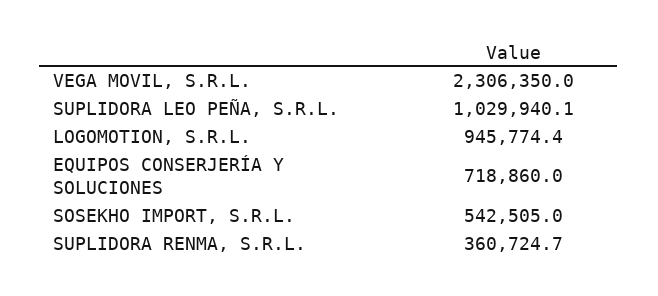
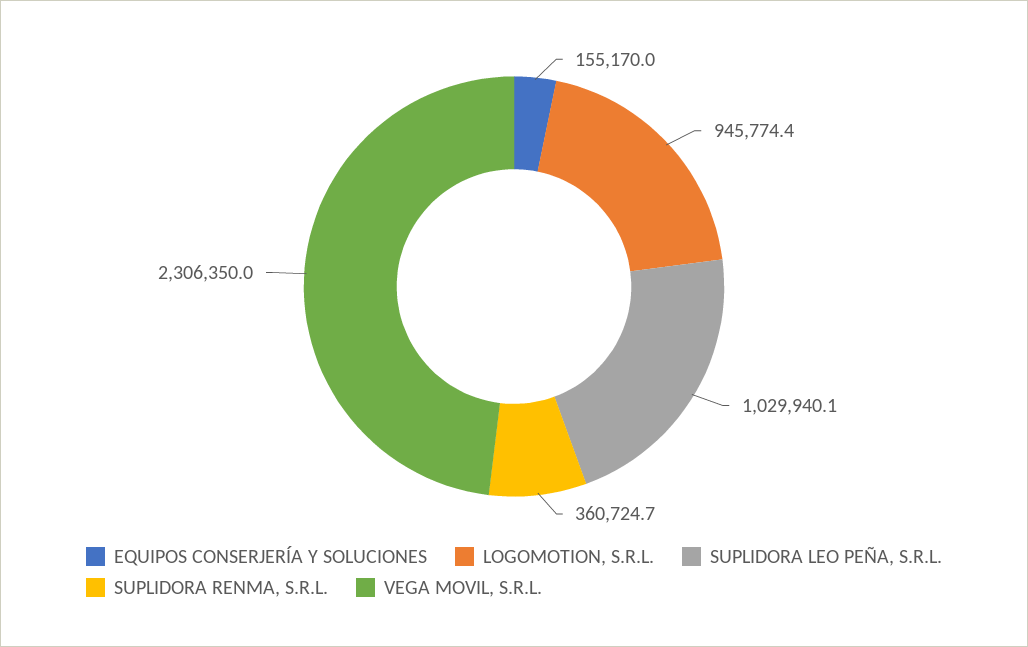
EQUIPOS CONSERJERÍA Y SOLUCIONES: 718860 -> 155170
SOSEKHO IMPORT, S.R.L.: 542505 -> none

